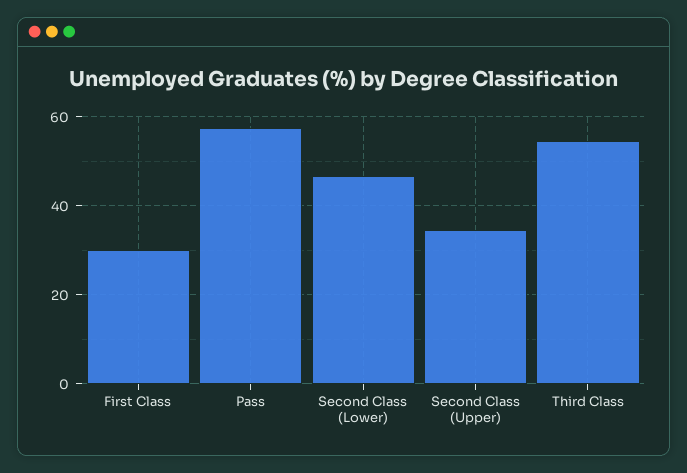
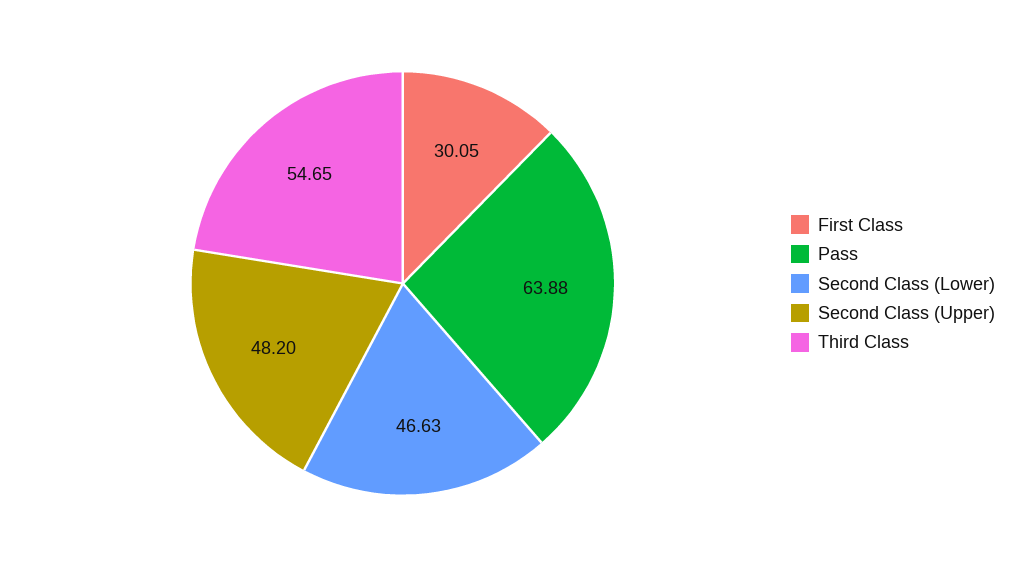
Pass: 58 -> 63.88
Second Class (Upper): 34 -> 48.2

